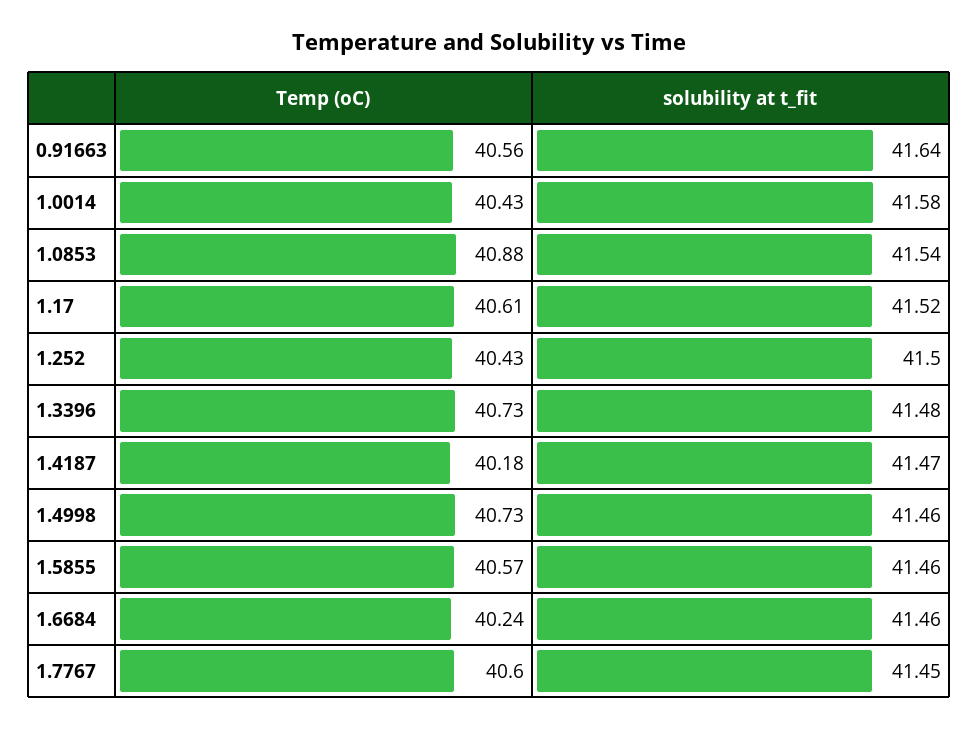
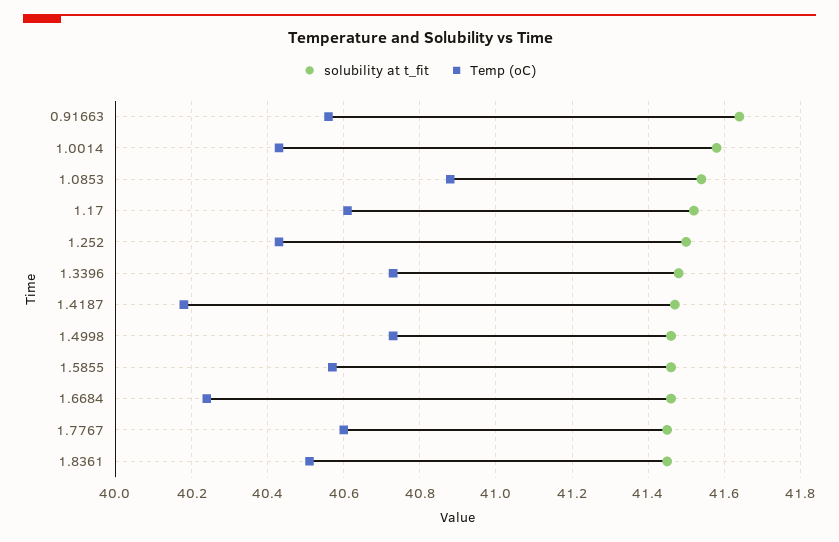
solubility at t_fit, 1.8361: none -> 41.45
Temp (oC), 1.8361: none -> 40.5

